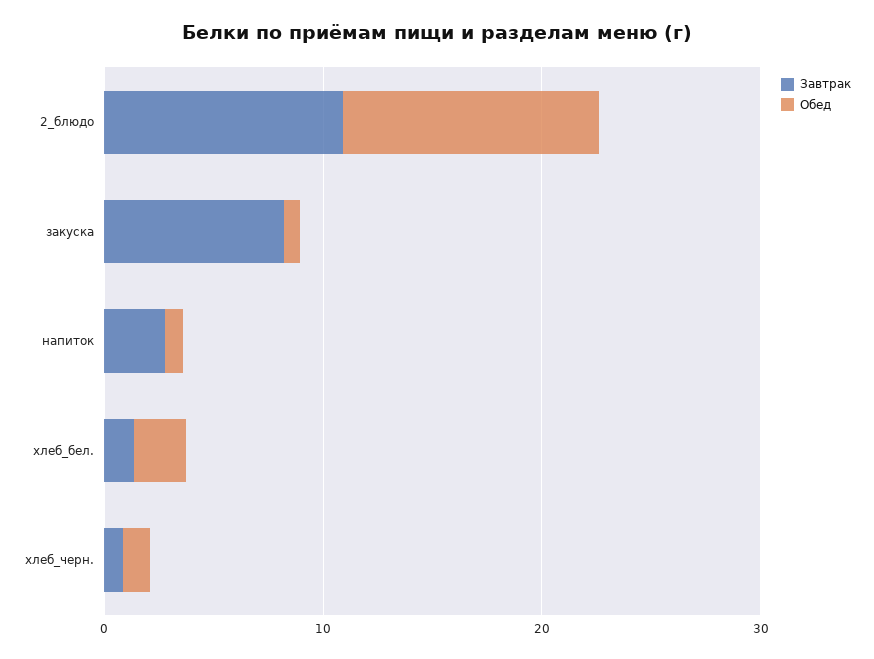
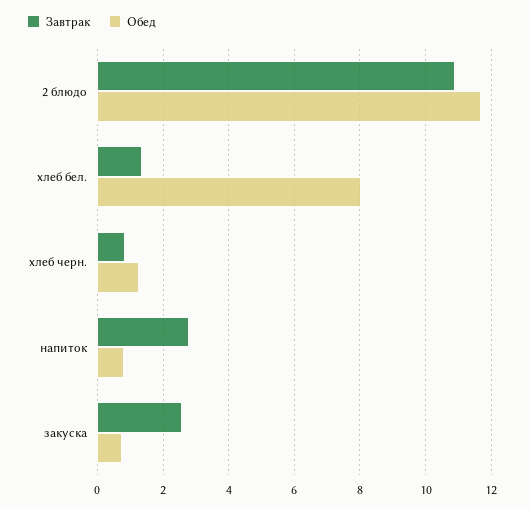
Завтрак, закуска: 8 -> 2.6
Обед, хлеб_бел.: 2 -> 8

